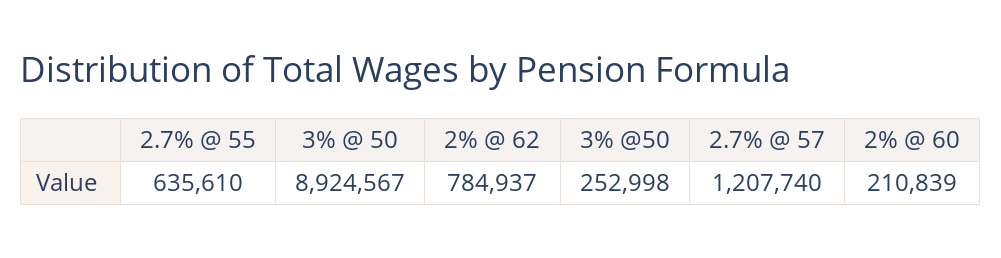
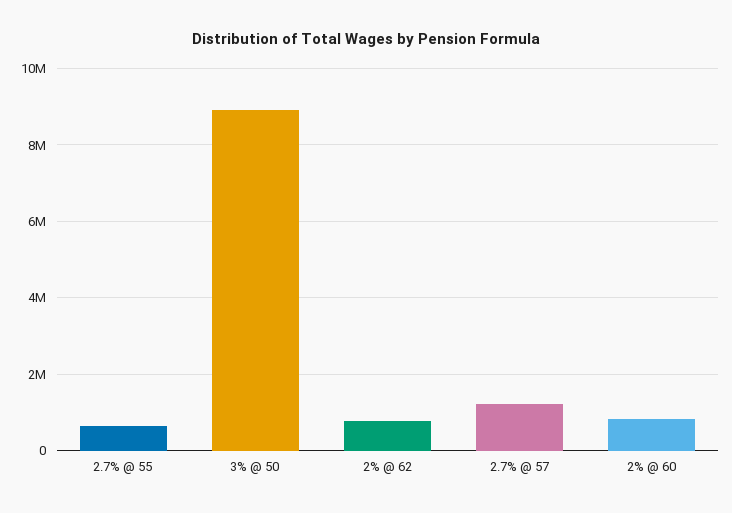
3% @50: 252998 -> none
2% @ 60: 210839 -> 800000

